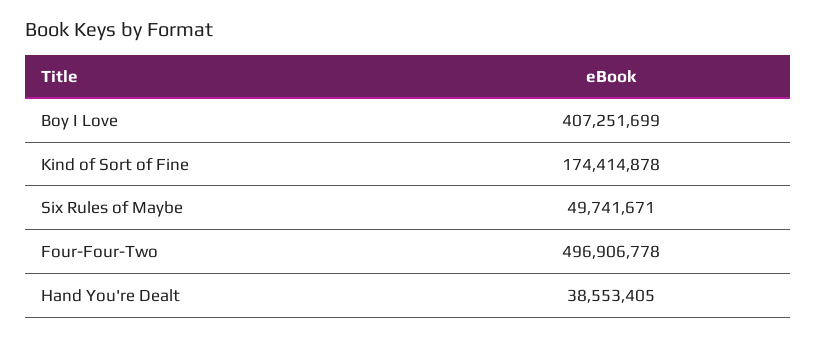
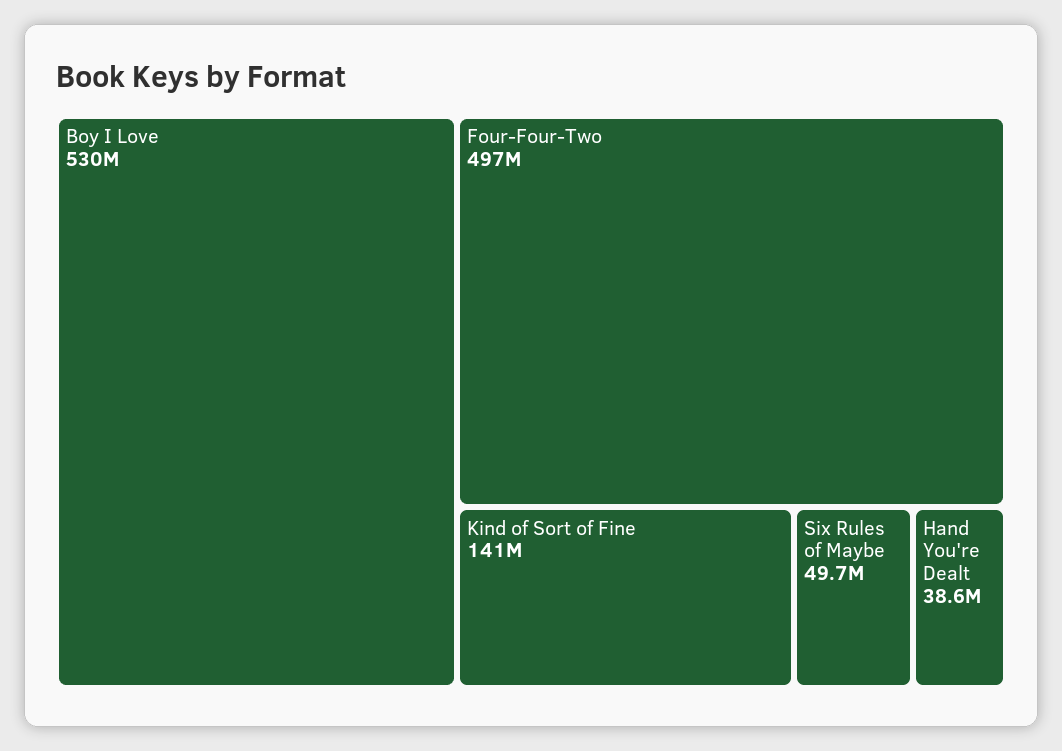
Boy I Love: 407251699 -> 530000000
Kind of Sort of Fine: 174414878 -> 141000000

